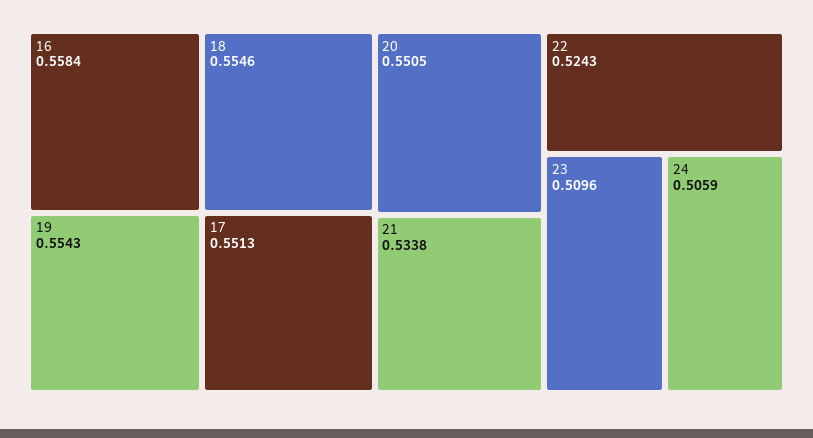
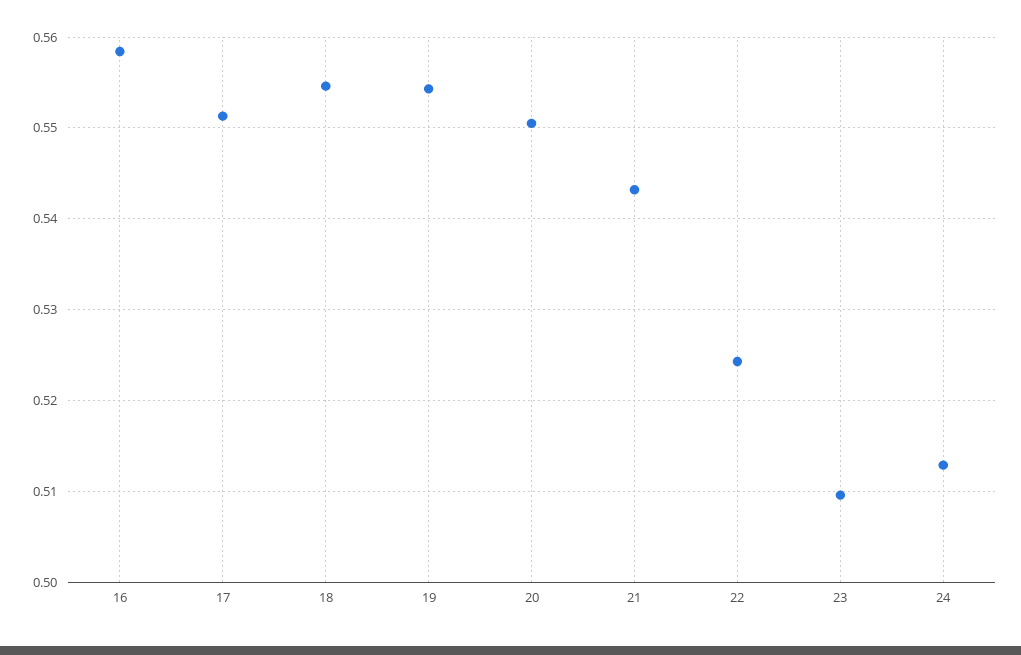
21: 0.5338 -> 0.543
24: 0.5059 -> 0.513

